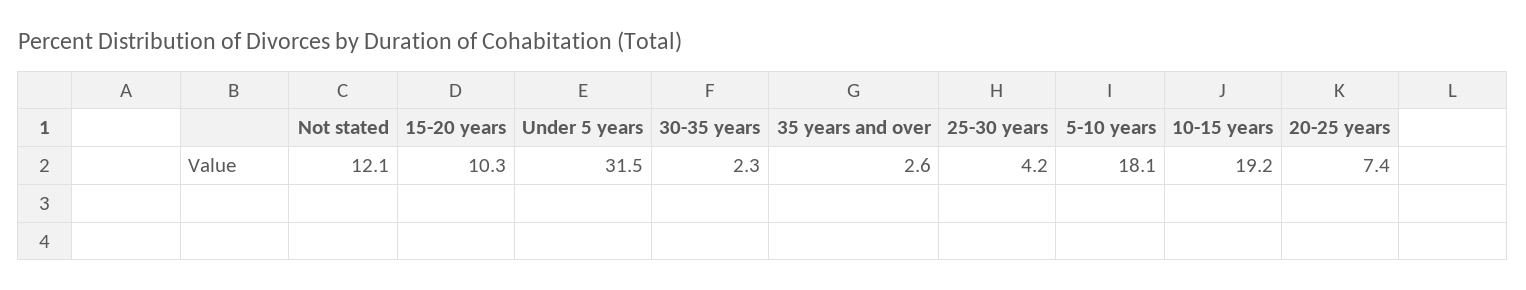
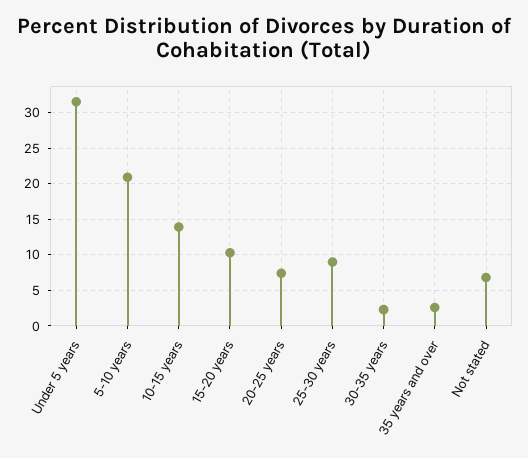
Not stated: 12.1 -> 7
25-30 years: 4.2 -> 9
5-10 years: 18.1 -> 21
10-15 years: 19.2 -> 14

